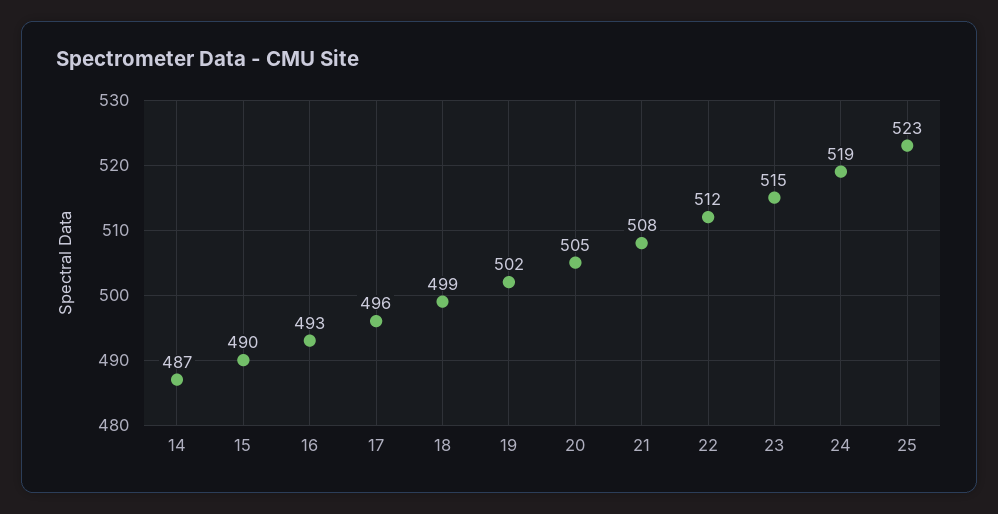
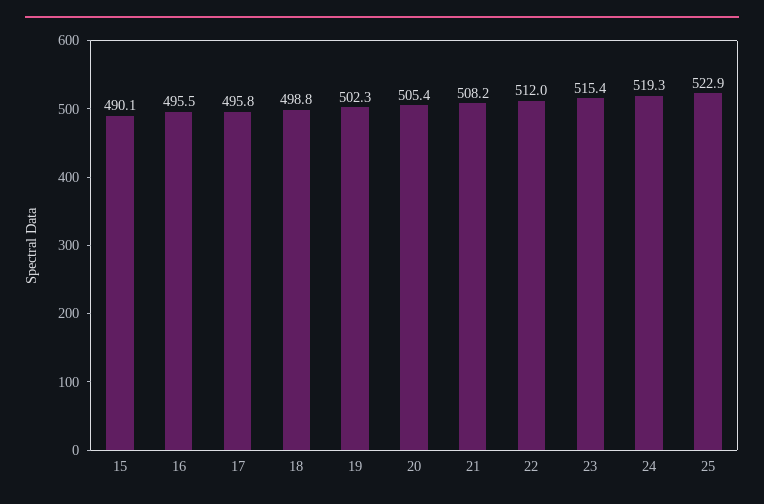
14: 487 -> none
16: 493 -> 495.5

